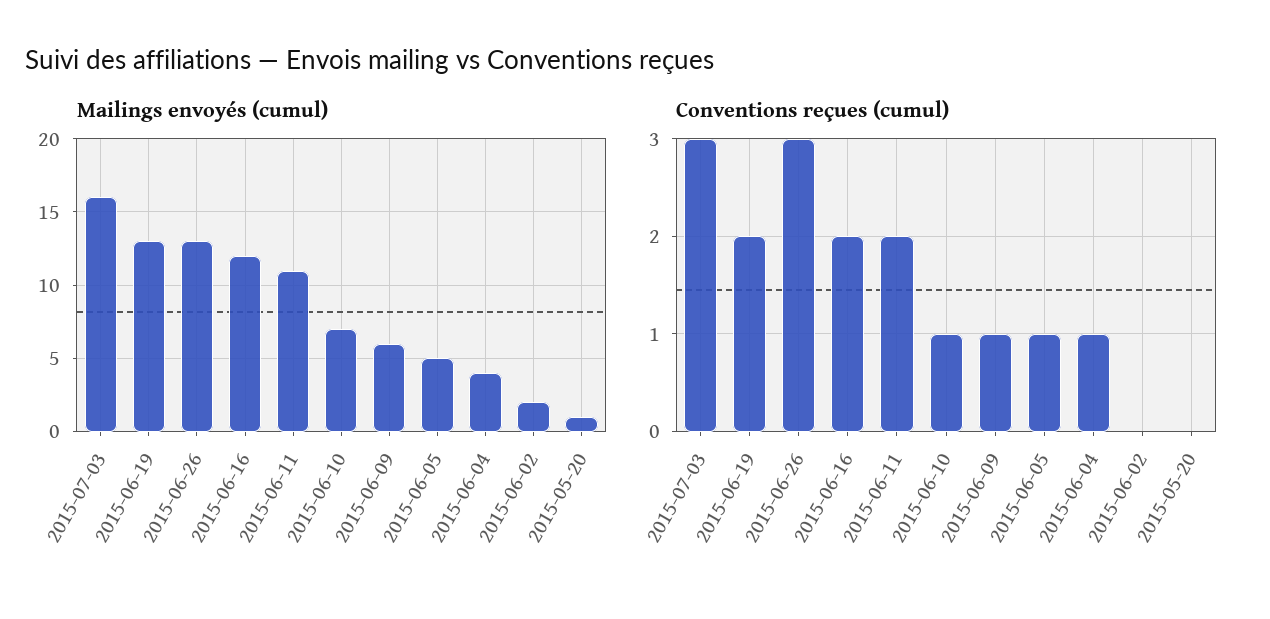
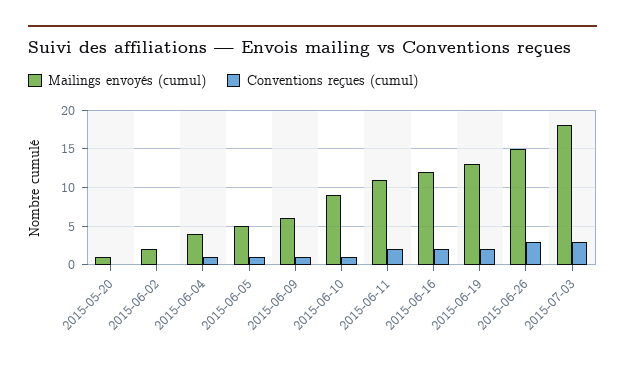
Mailings envoyés (cumul), 2015-07-03: 16 -> 18
Mailings envoyés (cumul), 2015-06-26: 13 -> 15
Mailings envoyés (cumul), 2015-06-10: 7 -> 9

